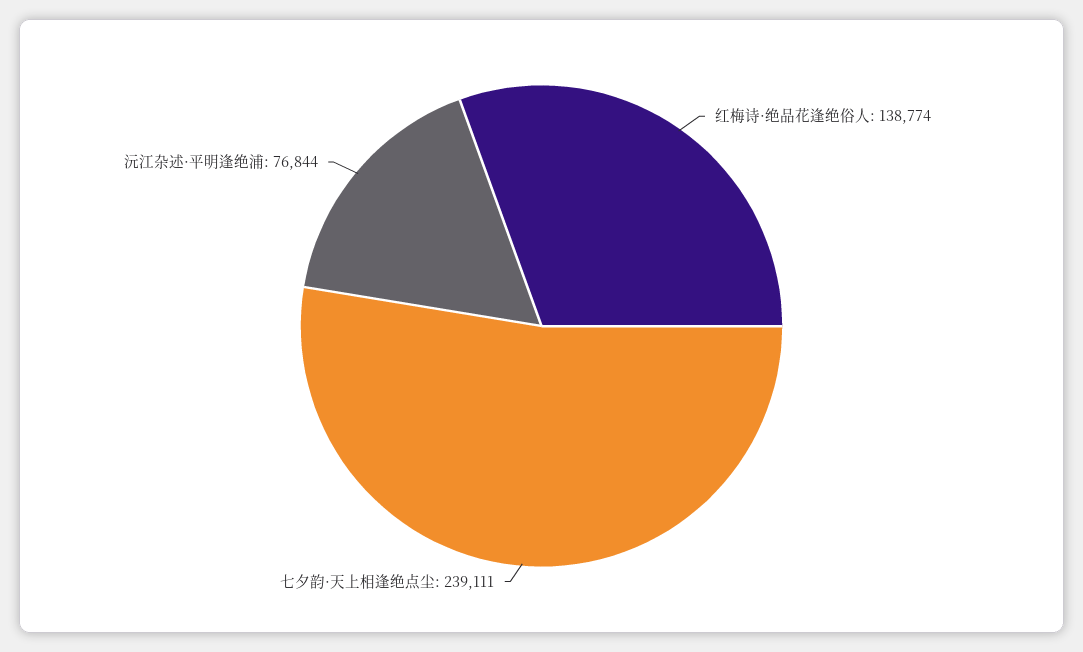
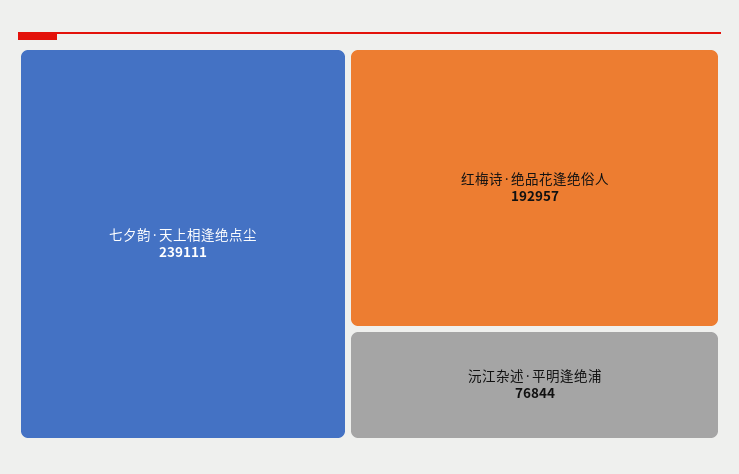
红梅诗·绝品花逢绝俗人: 138774 -> 192957

